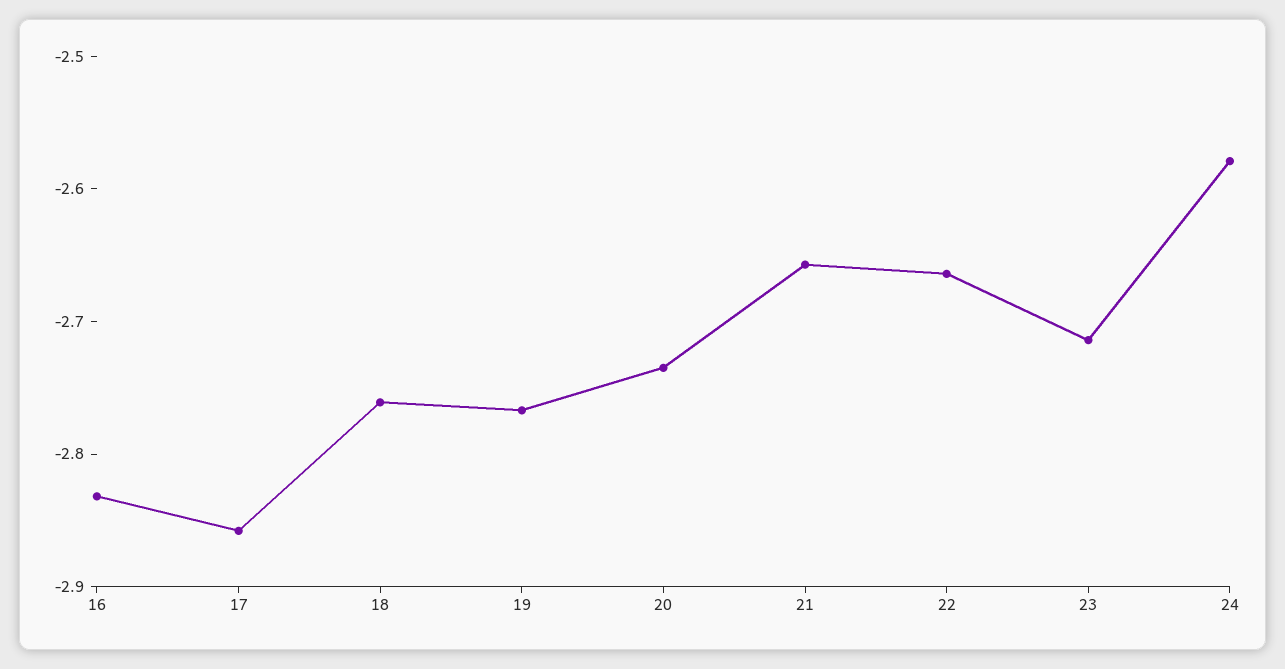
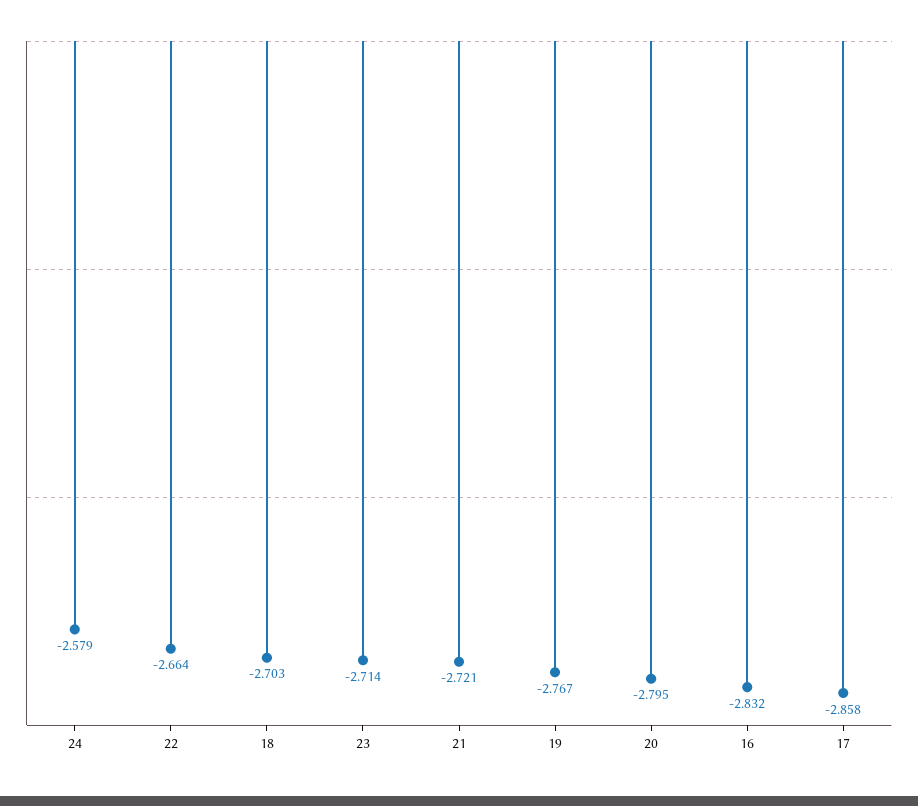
18: -2.76 -> -2.703
20: -2.74 -> -2.795
21: -2.66 -> -2.721

